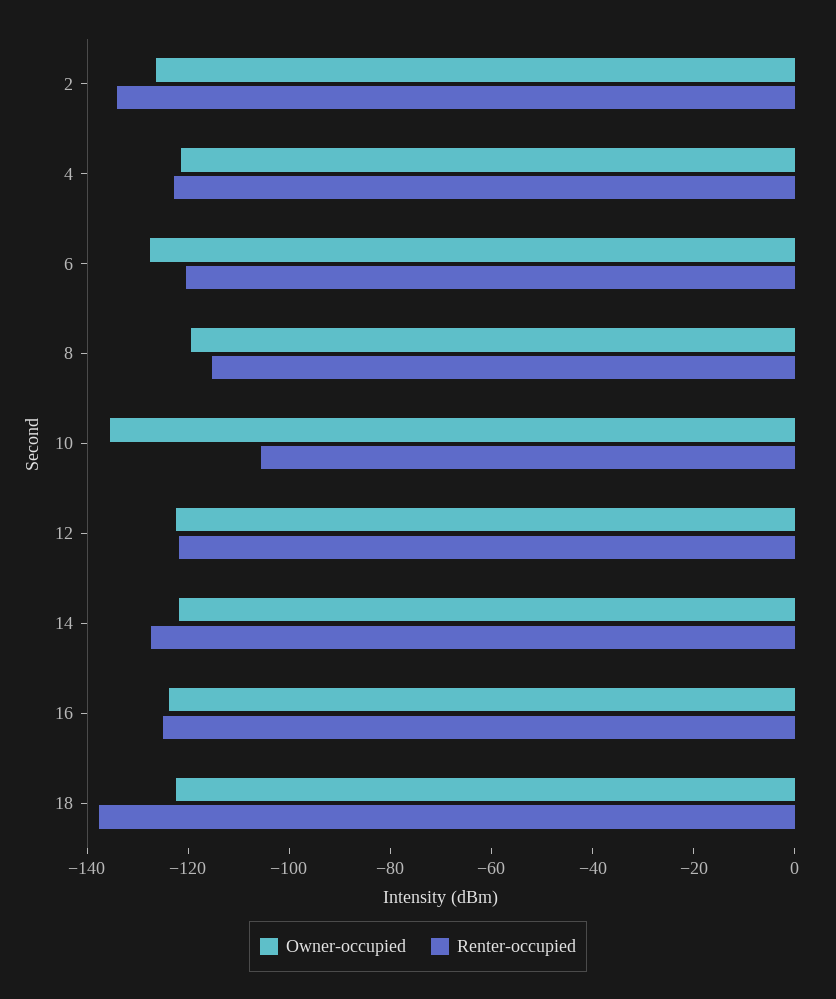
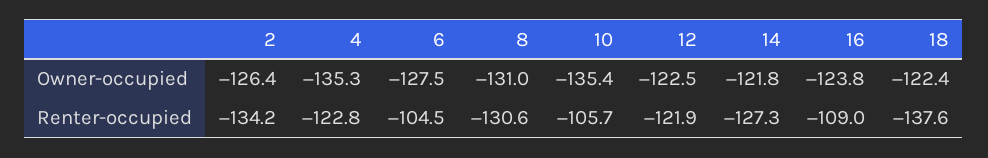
Owner-occupied, 4: -120 -> -135.3
Renter-occupied, 6: -120 -> -104.5
Owner-occupied, 8: -120 -> -131
Renter-occupied, 8: -115 -> -130.6
Renter-occupied, 16: -125 -> -109

